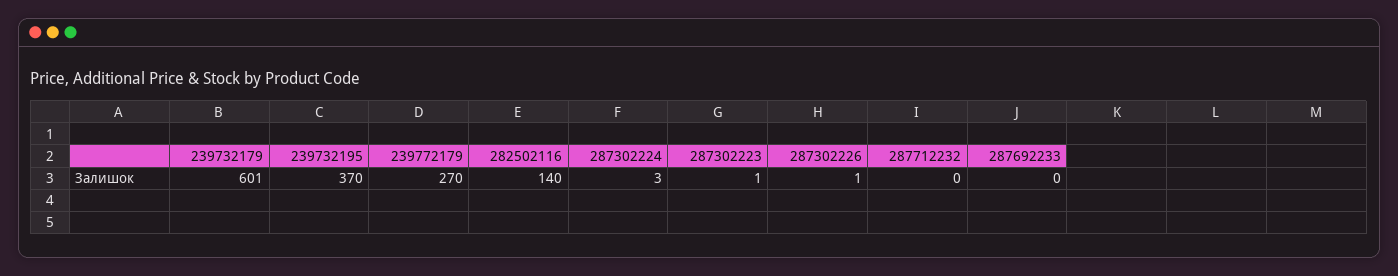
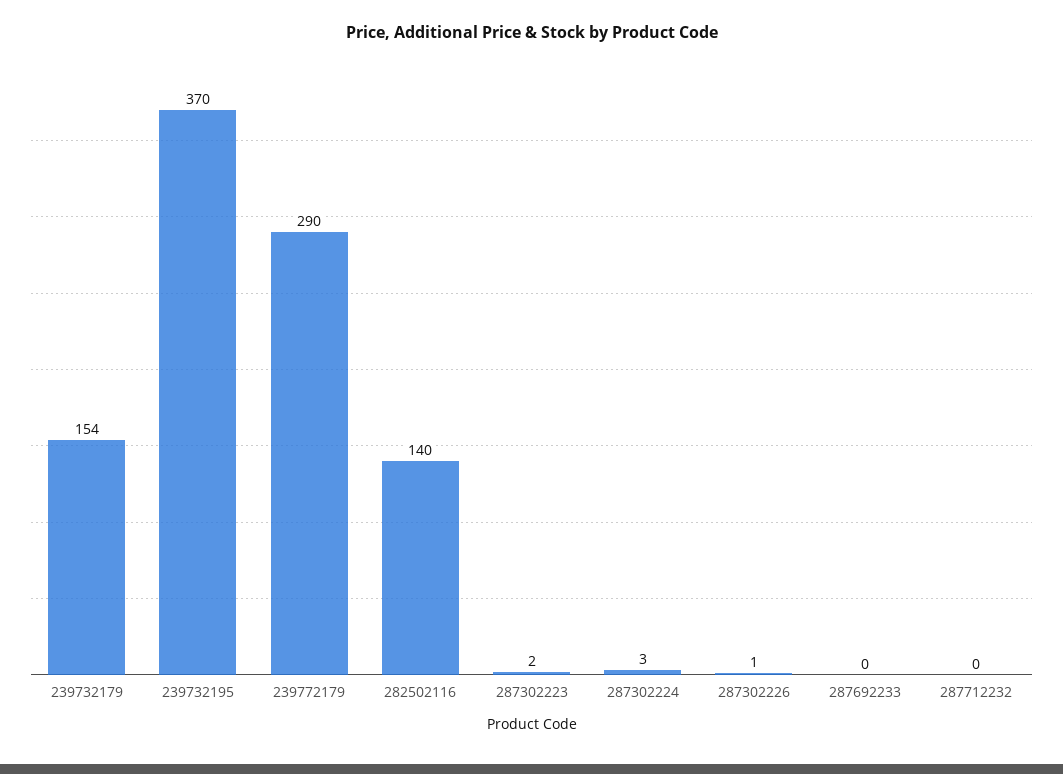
239732179: 601 -> 154
239772179: 270 -> 290
287302223: 1 -> 2

